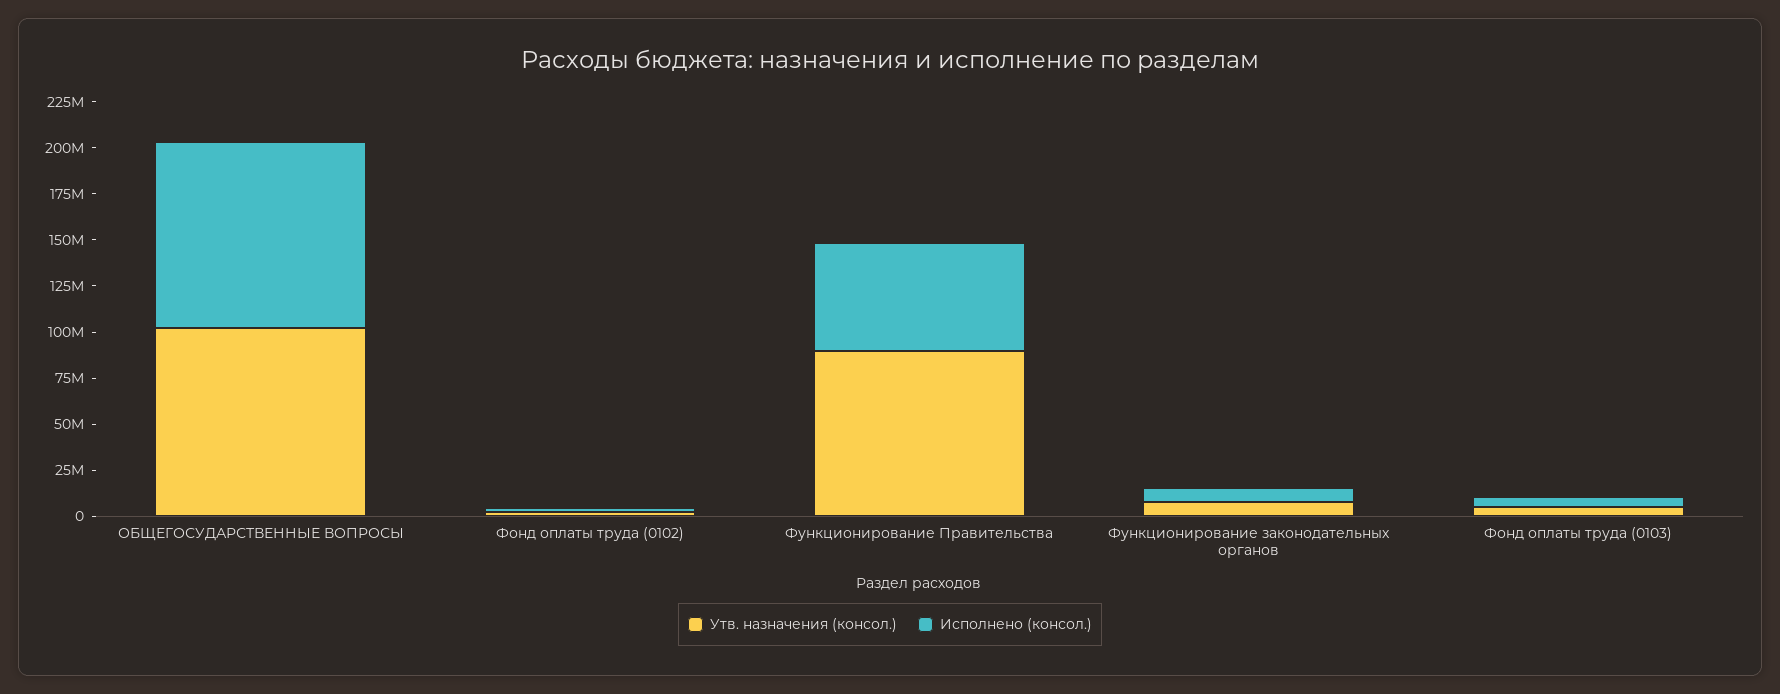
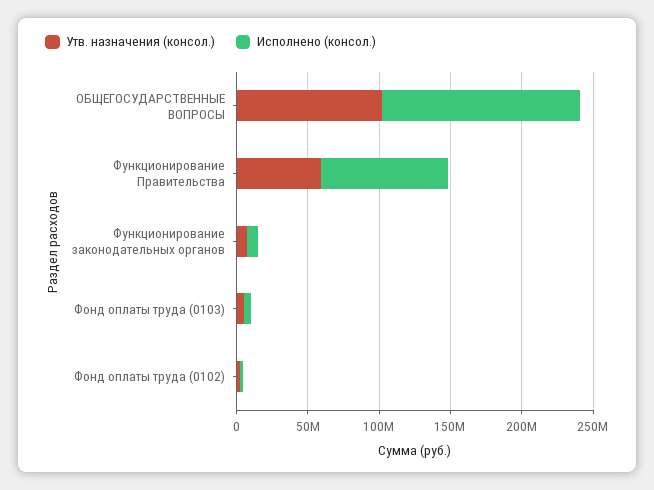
Исполнено (консол.), ОБЩЕГОСУДАРСТВЕННЫЕ ВОПРОСЫ: 100000000 -> 140000000
Утв. назначения (консол.), Функционирование Правительства: 90000000 -> 60000000
Исполнено (консол.), Функционирование Правительства: 60000000 -> 90000000

